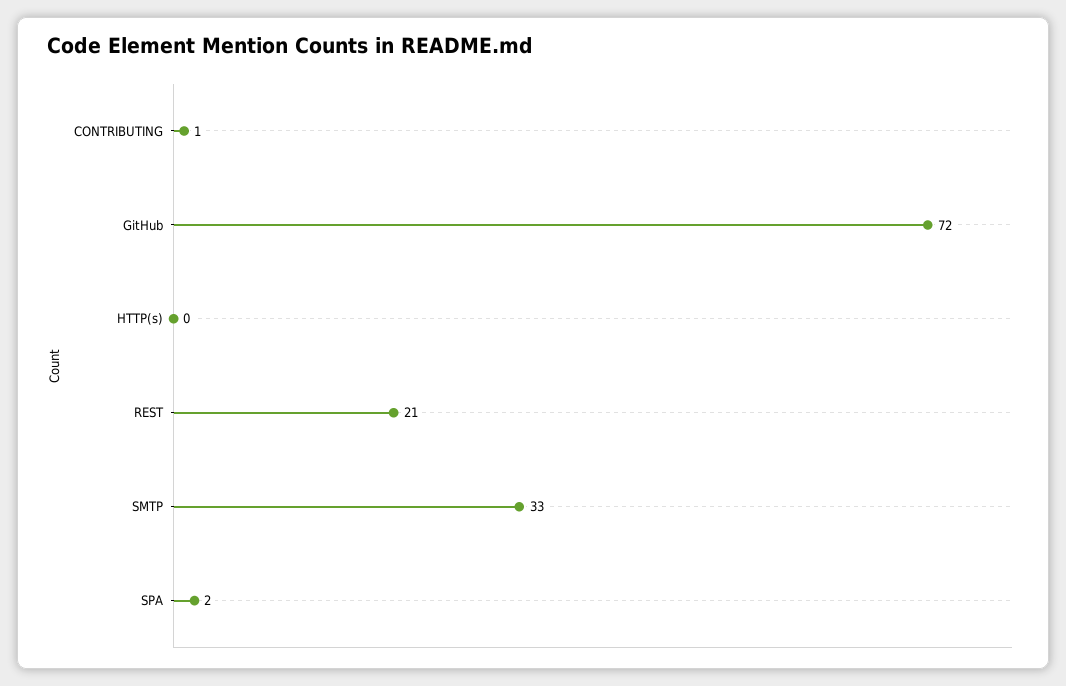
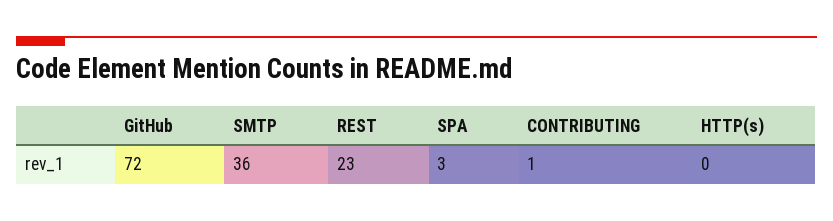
REST: 21 -> 23
SMTP: 33 -> 36
SPA: 2 -> 3

